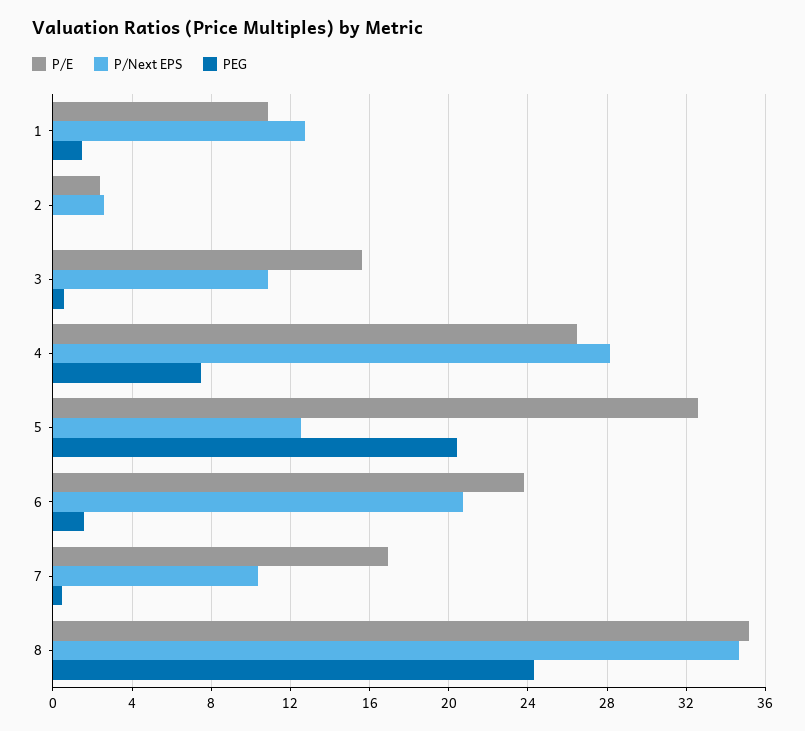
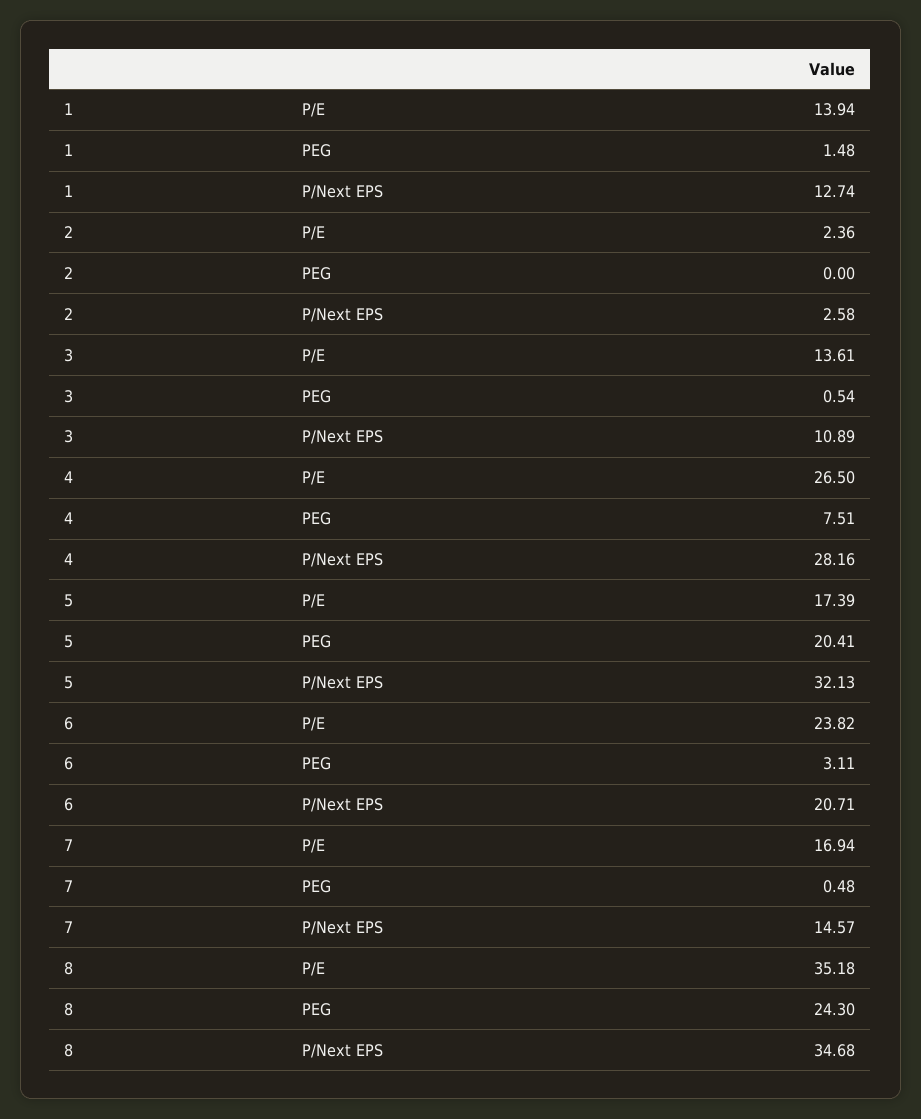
P/E, 1: 11 -> 13.94
P/E, 3: 15.5 -> 13.61
P/E, 5: 32.5 -> 17.39
P/Next EPS, 5: 12.5 -> 32.13
PEG, 6: 1.5 -> 3.11
P/Next EPS, 7: 10.5 -> 14.57

